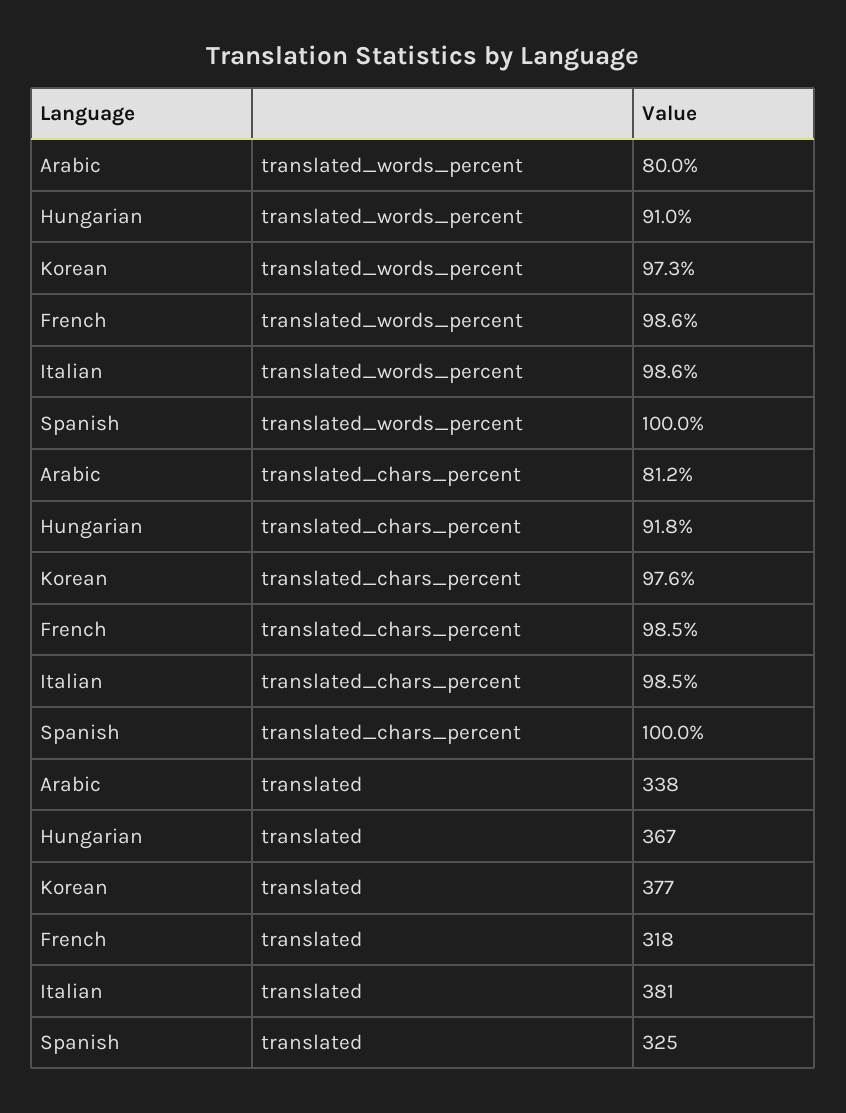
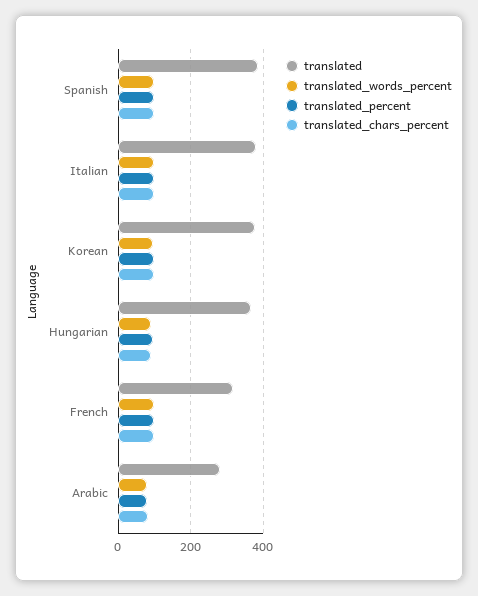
translated, Arabic: 338 -> 280
translated, Spanish: 325 -> 380
translated_percent, Spanish: none -> 100
translated_percent, Italian: none -> 100
translated_percent, Korean: none -> 100
translated_percent, Hungarian: none -> 100
translated_percent, French: none -> 100
translated_percent, Arabic: none -> 80

